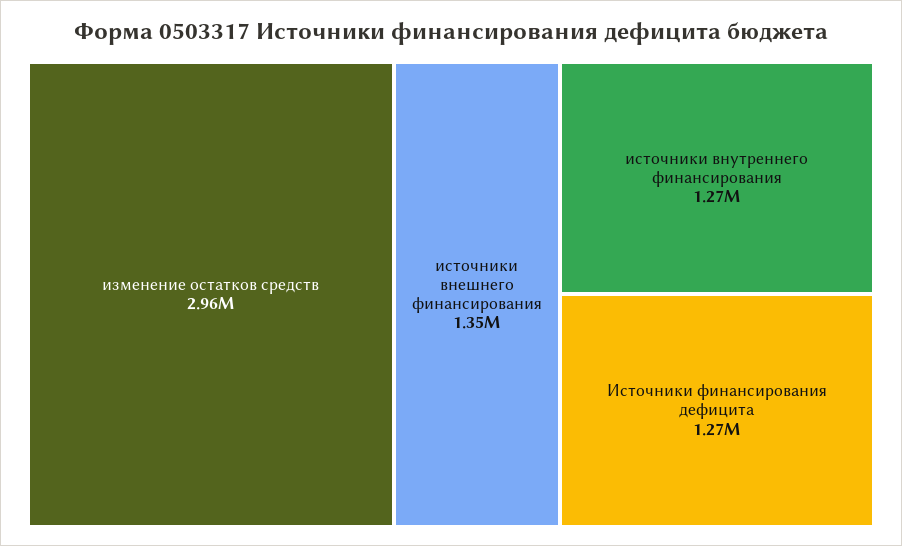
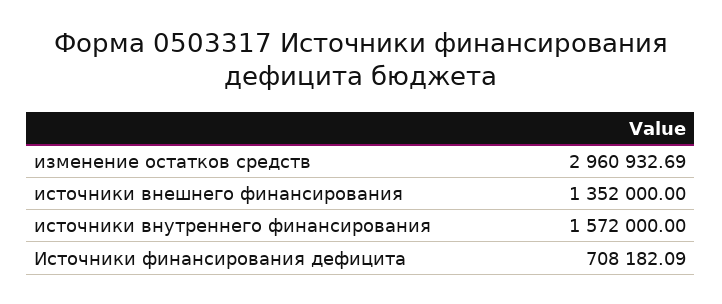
источники внутреннего финансирования: 1270000 -> 1572000
Источники финансирования дефицита: 1270000 -> 708182.09

